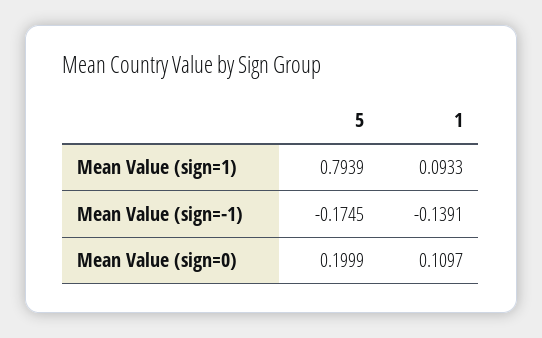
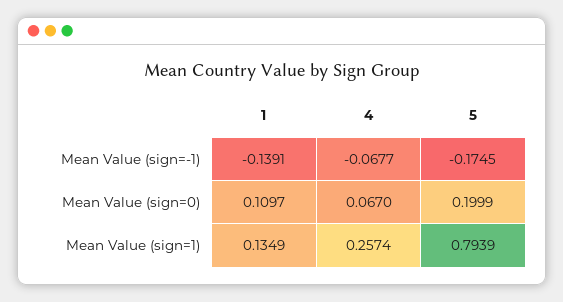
1, Mean Value (sign=1): 0.0933 -> 0.1349
4, Mean Value (sign=-1): none -> -0.0677
4, Mean Value (sign=0): none -> 0.067
4, Mean Value (sign=1): none -> 0.2574

